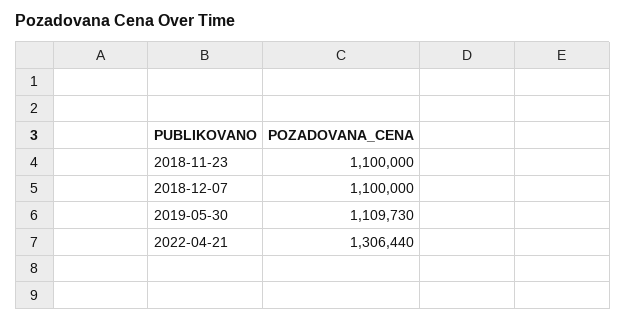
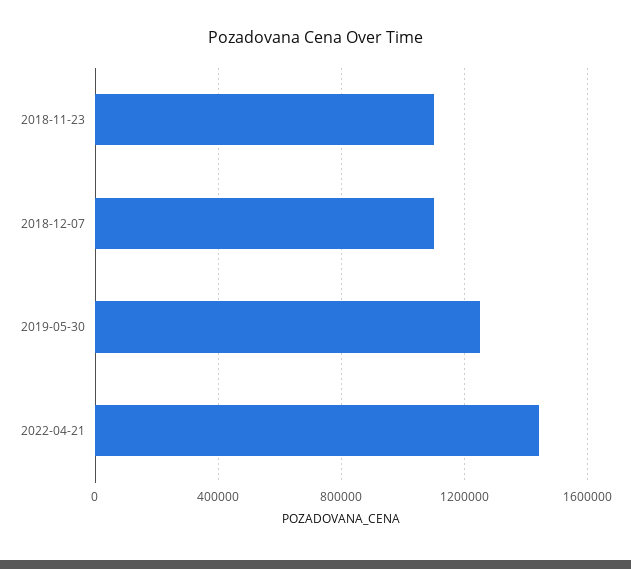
2019-05-30: 1109730 -> 1250000
2022-04-21: 1306440 -> 1450000

